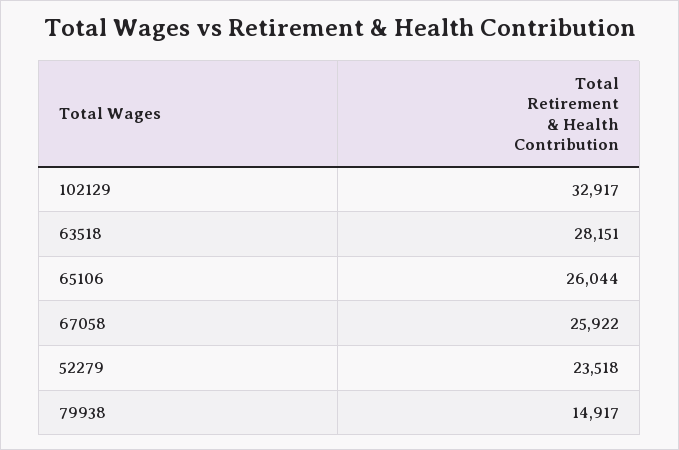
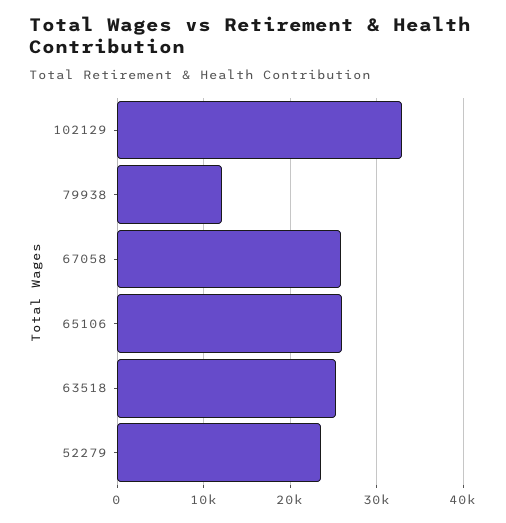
63518: 28151 -> 25000
79938: 14917 -> 12000

